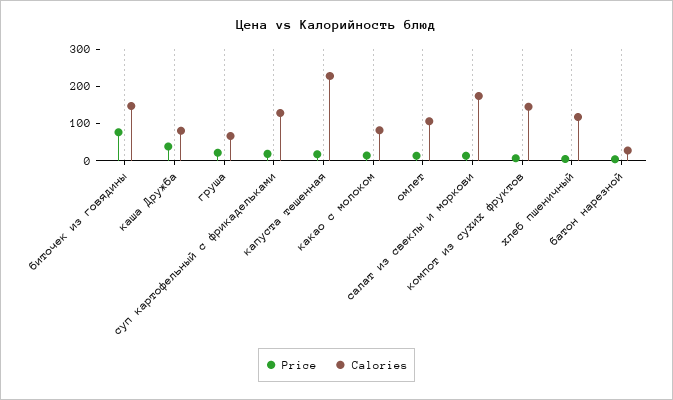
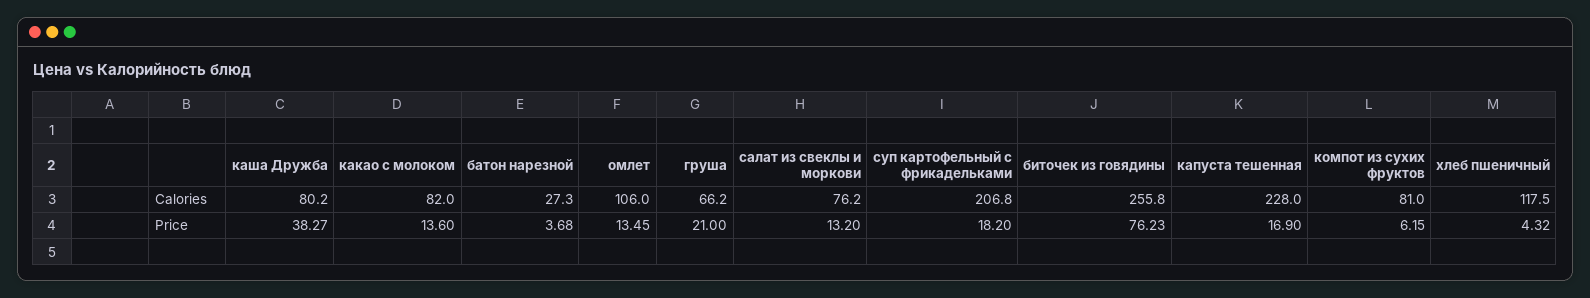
Calories, биточек из говядины: 150 -> 255.8
Calories, суп картофельный с фрикадельками: 125 -> 206.8
Calories, салат из свеклы и моркови: 175 -> 76.2
Calories, компот из сухих фруктов: 150 -> 81

